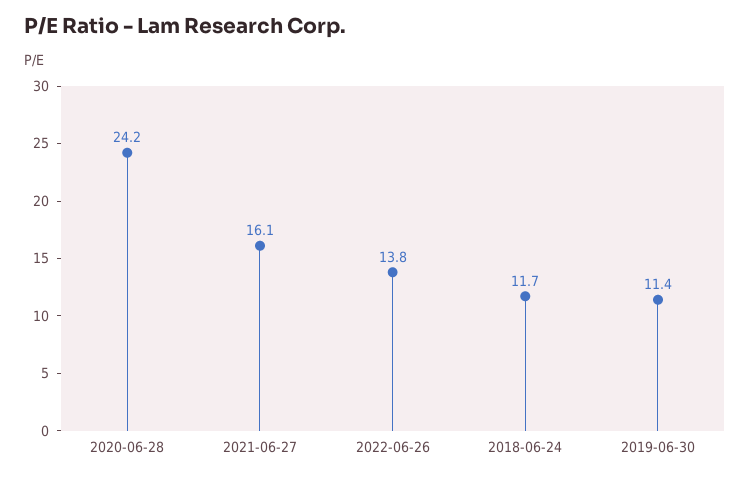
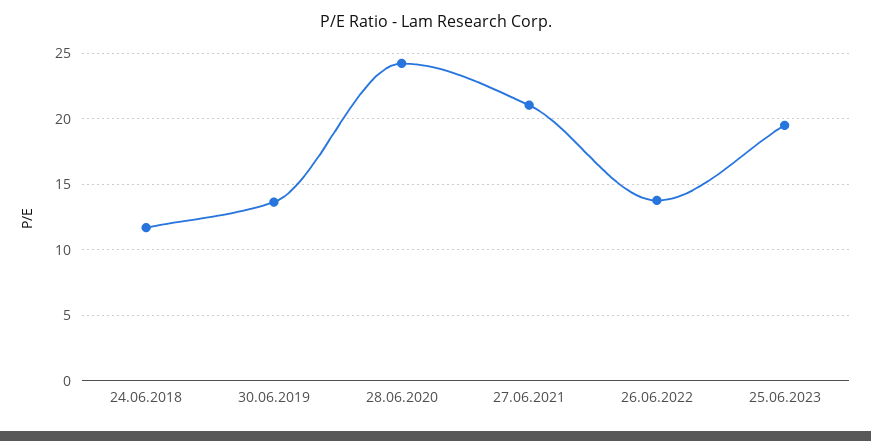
2021-06-27: 16.1 -> 21
2019-06-30: 11.4 -> 13.5
25.06.2023: none -> 19.5

